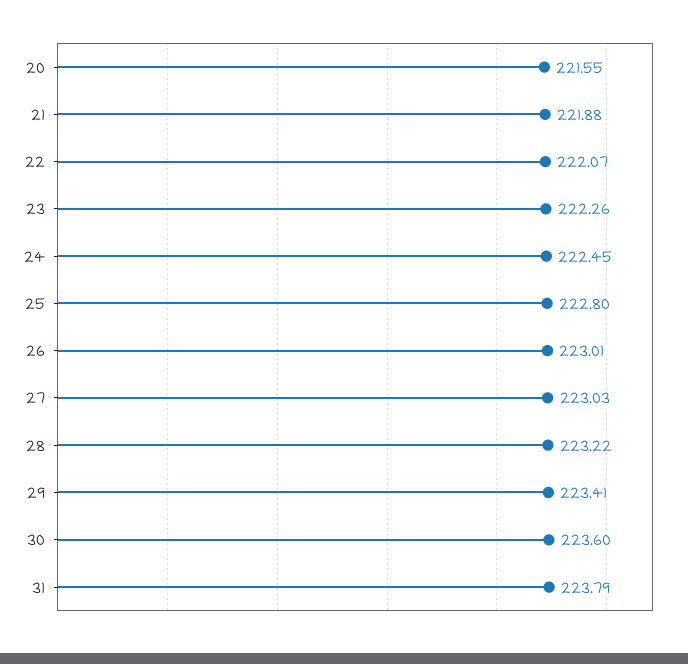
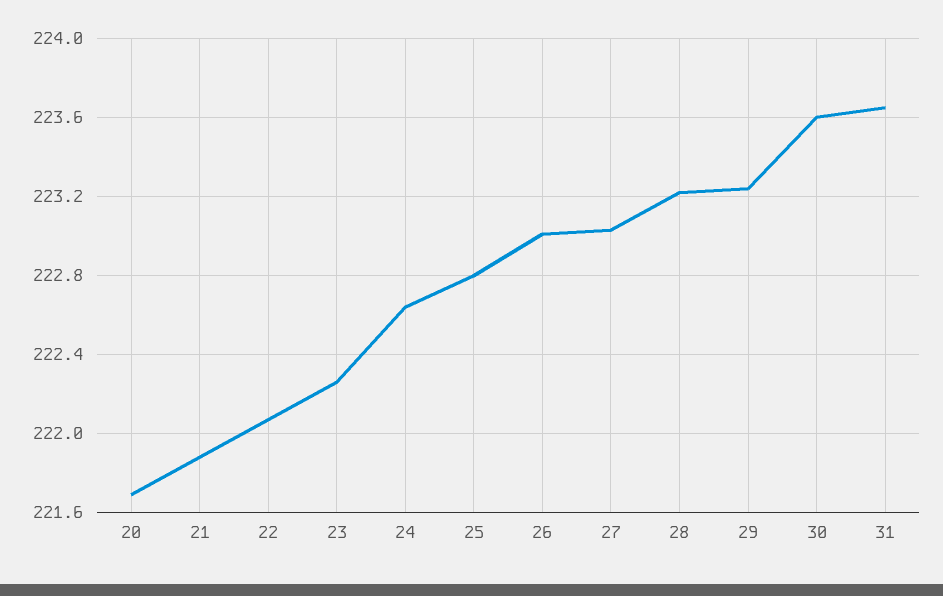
20: 221.55 -> 221.7
24: 222.45 -> 222.65
29: 223.41 -> 223.25
31: 223.79 -> 223.65

